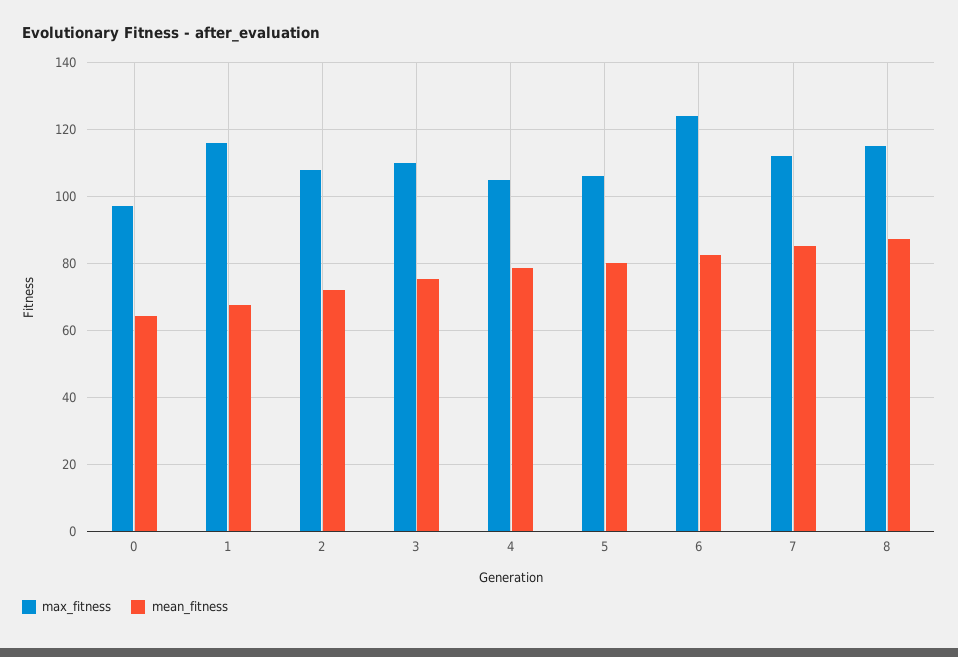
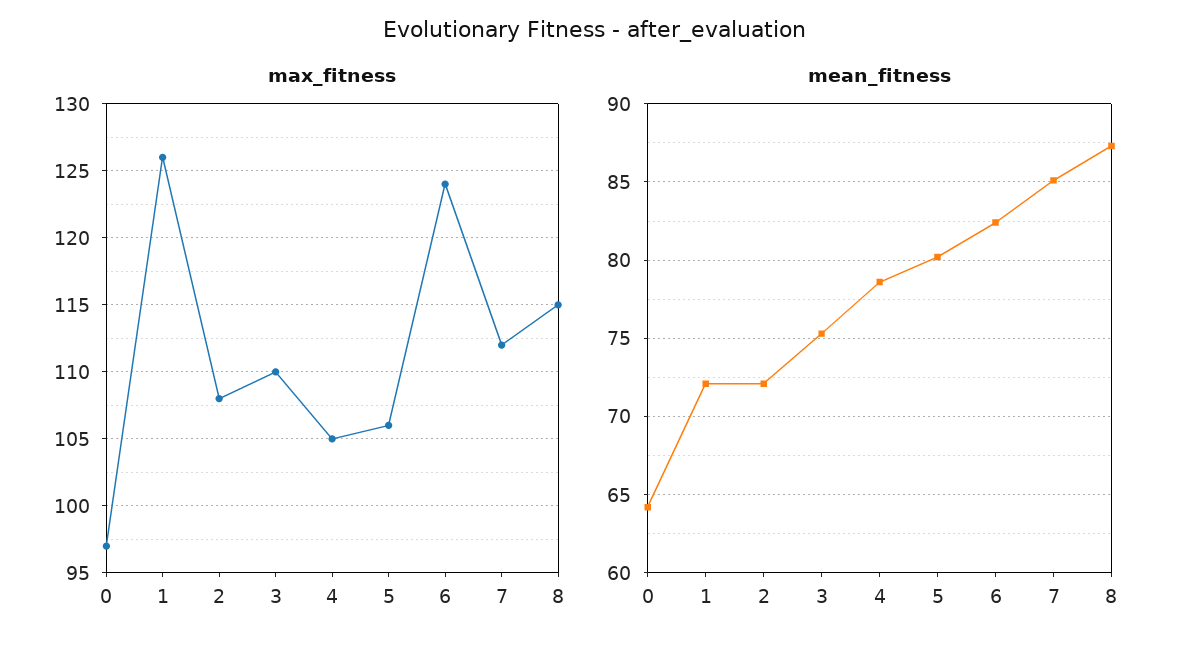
max_fitness, 1: 116 -> 126
mean_fitness, 1: 68 -> 72

